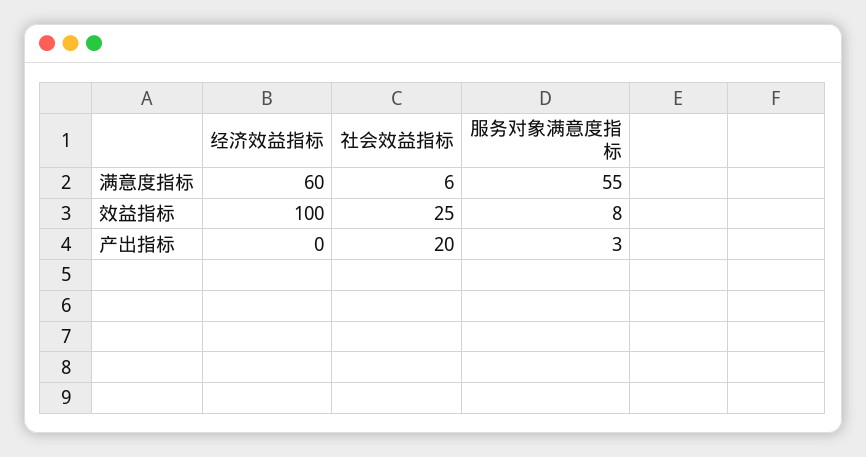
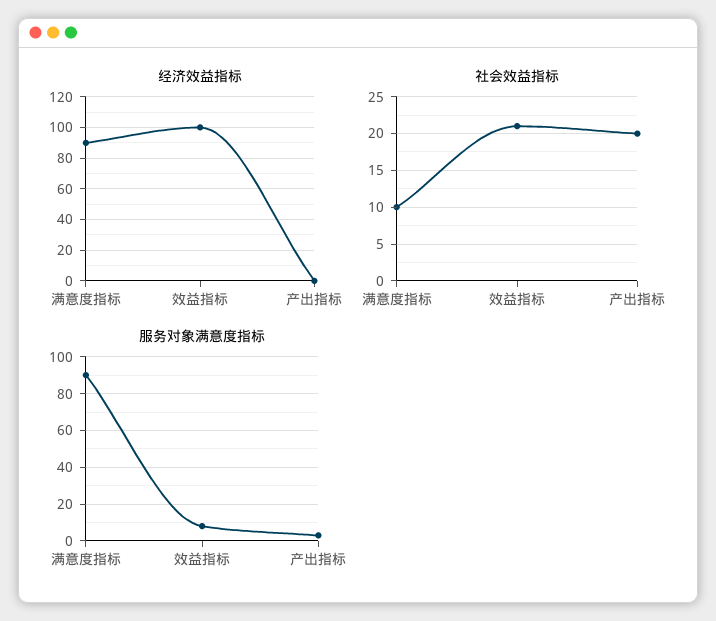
经济效益指标, 满意度指标: 60 -> 90
社会效益指标, 满意度指标: 6 -> 10
服务对象满意度指标, 满意度指标: 55 -> 90
社会效益指标, 效益指标: 25 -> 21

